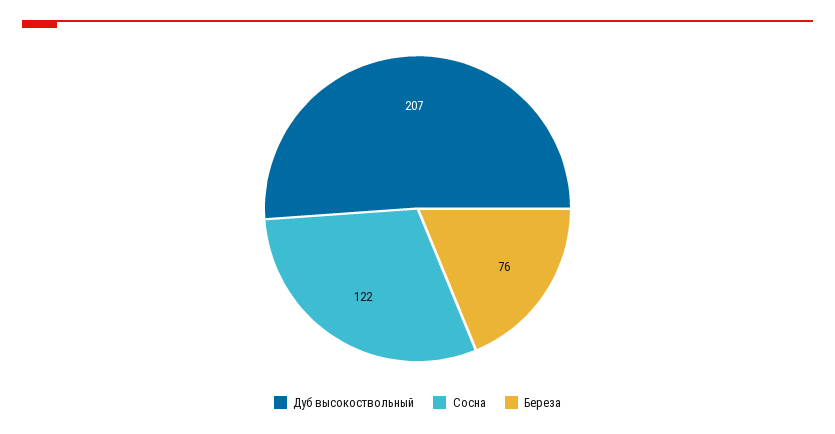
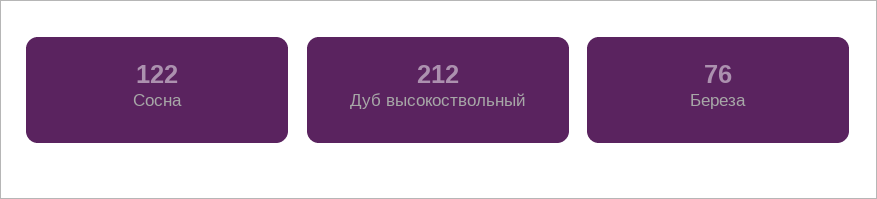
Дуб выcoкocтвoльный: 207 -> 212

